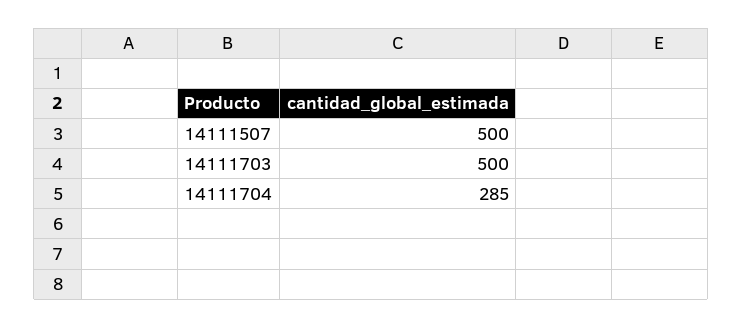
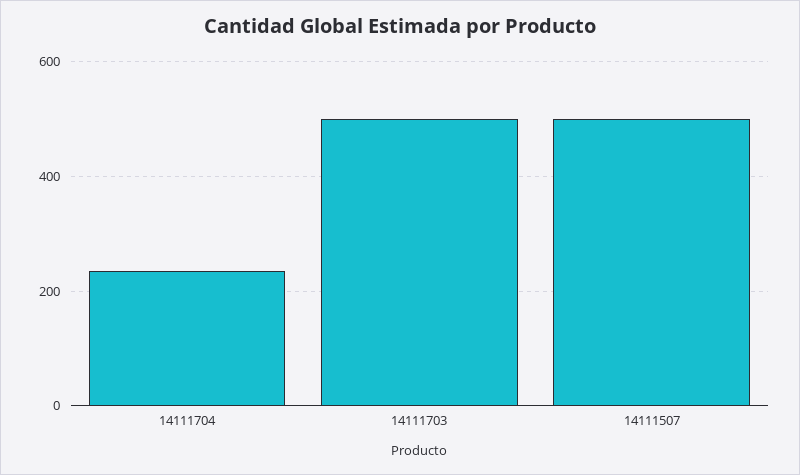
14111704: 285 -> 240

